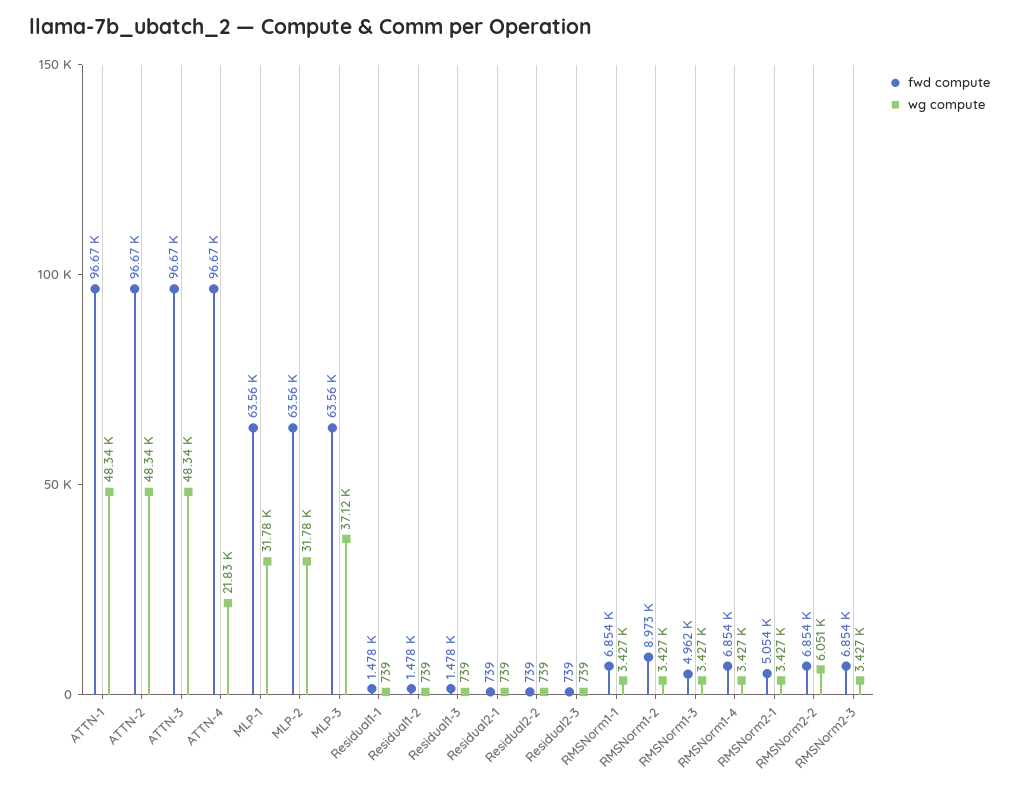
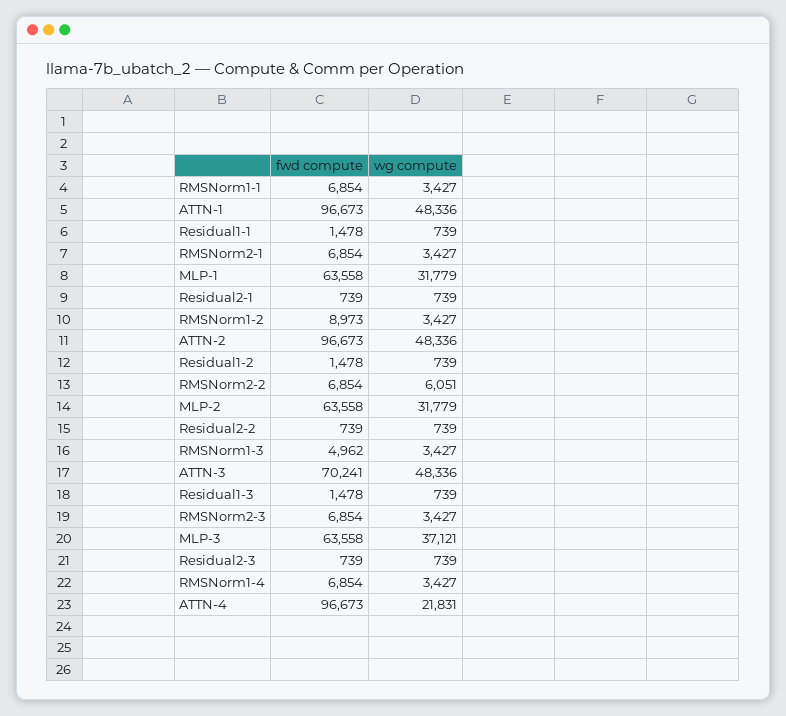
fwd compute, ATTN-3: 96670 -> 70241
fwd compute, RMSNorm2-1: 5054 -> 6854

